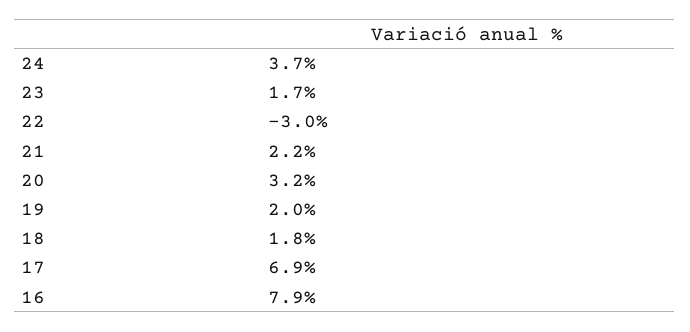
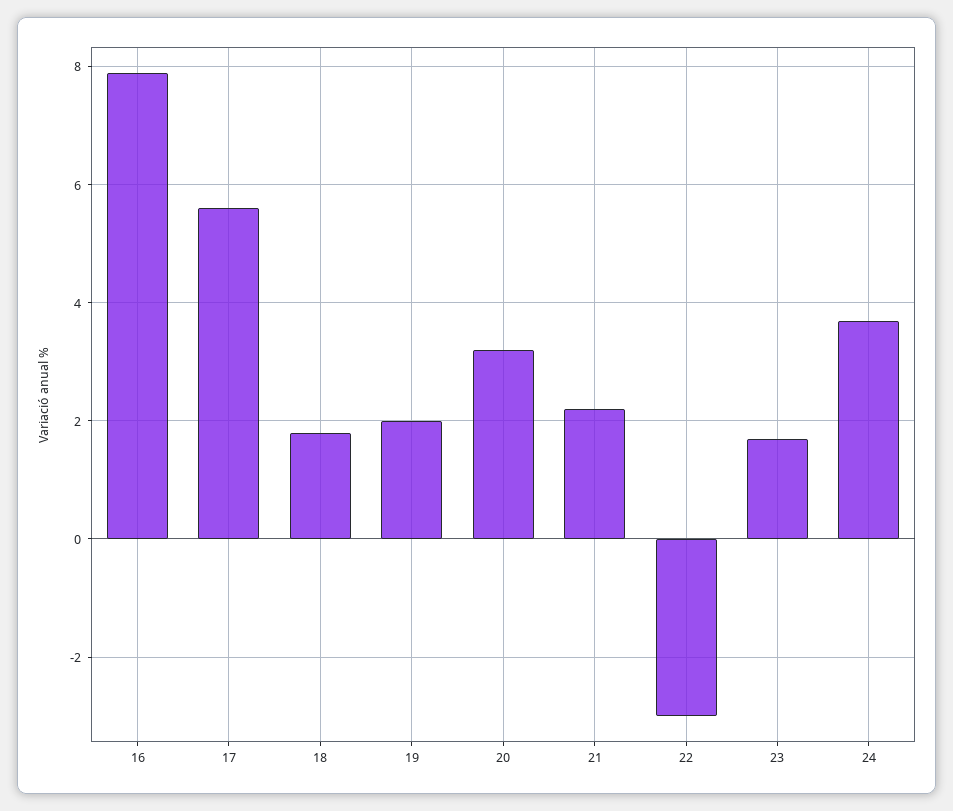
17: 6.9 -> 5.5

